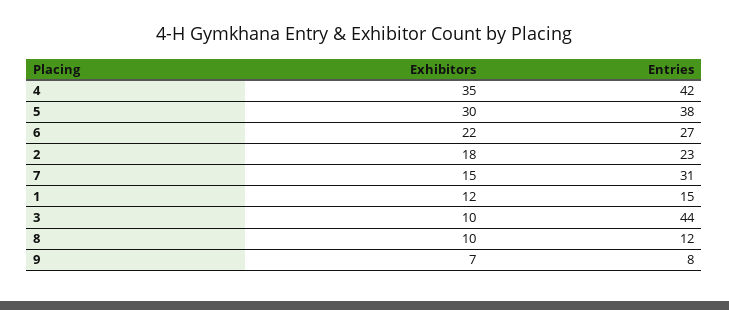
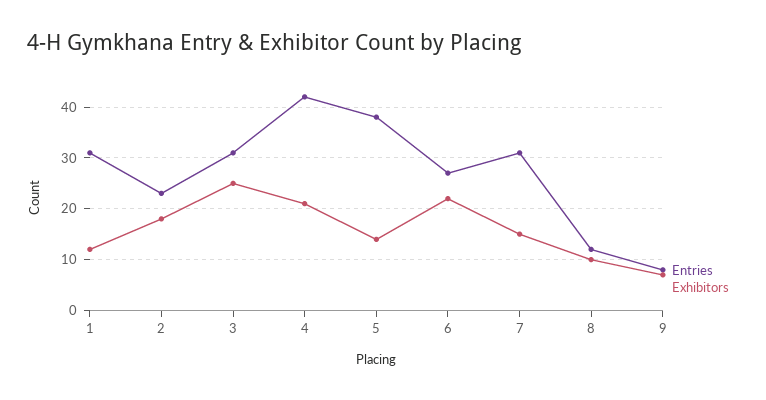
Exhibitors, 4: 35 -> 20
Exhibitors, 5: 30 -> 15
Entries, 1: 15 -> 30
Exhibitors, 3: 10 -> 25
Entries, 3: 44 -> 30

